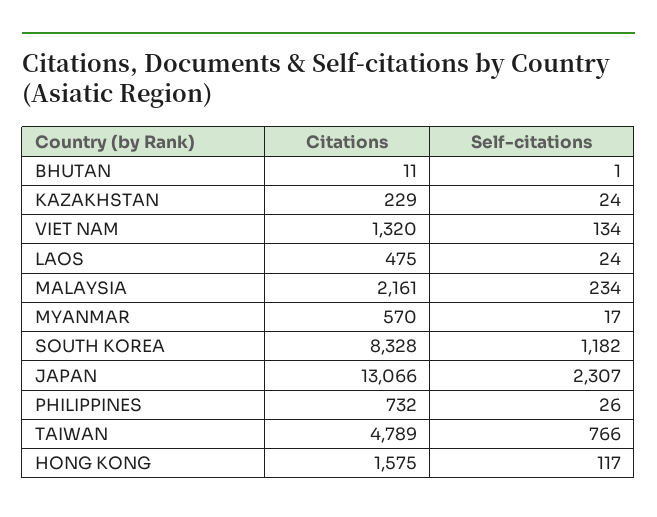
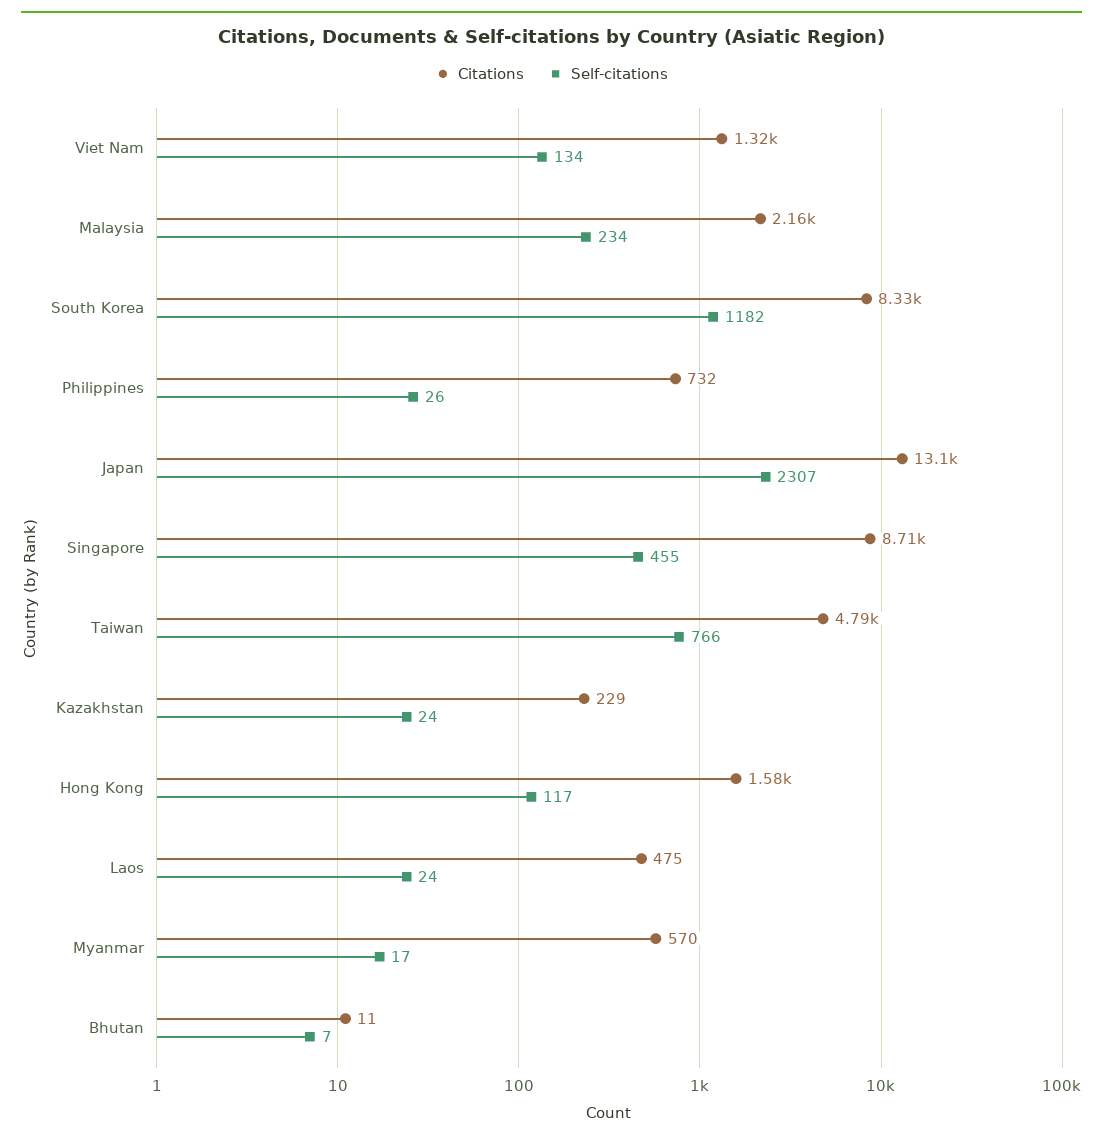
Self-citations, BHUTAN: 1 -> 7
Citations, Singapore: none -> 8710
Self-citations, Singapore: none -> 455

